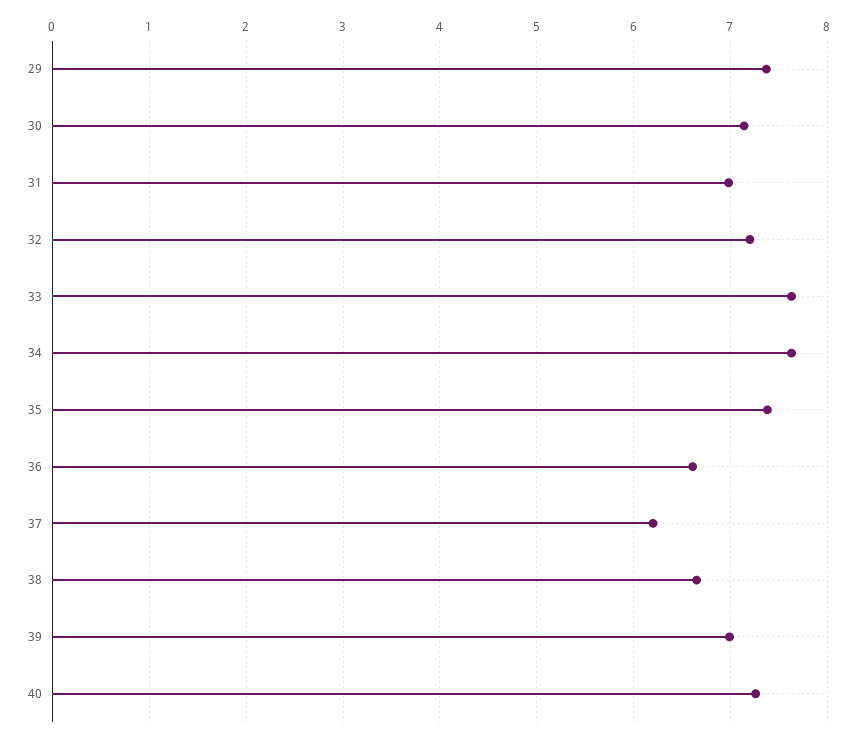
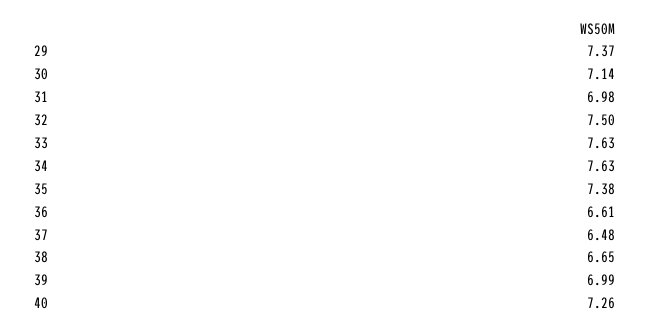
32: 7.2 -> 7.5
37: 6.2 -> 6.48

